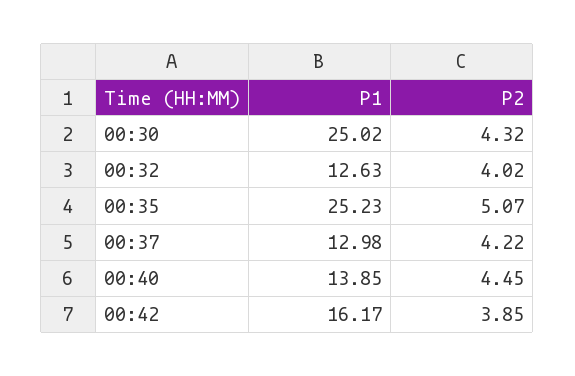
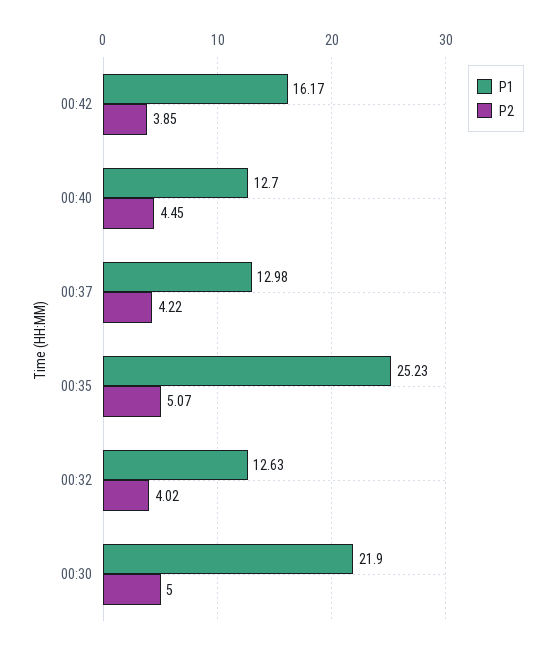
P1, 00:30: 25.02 -> 21.9
P2, 00:30: 4.32 -> 5
P1, 00:40: 13.85 -> 12.7

